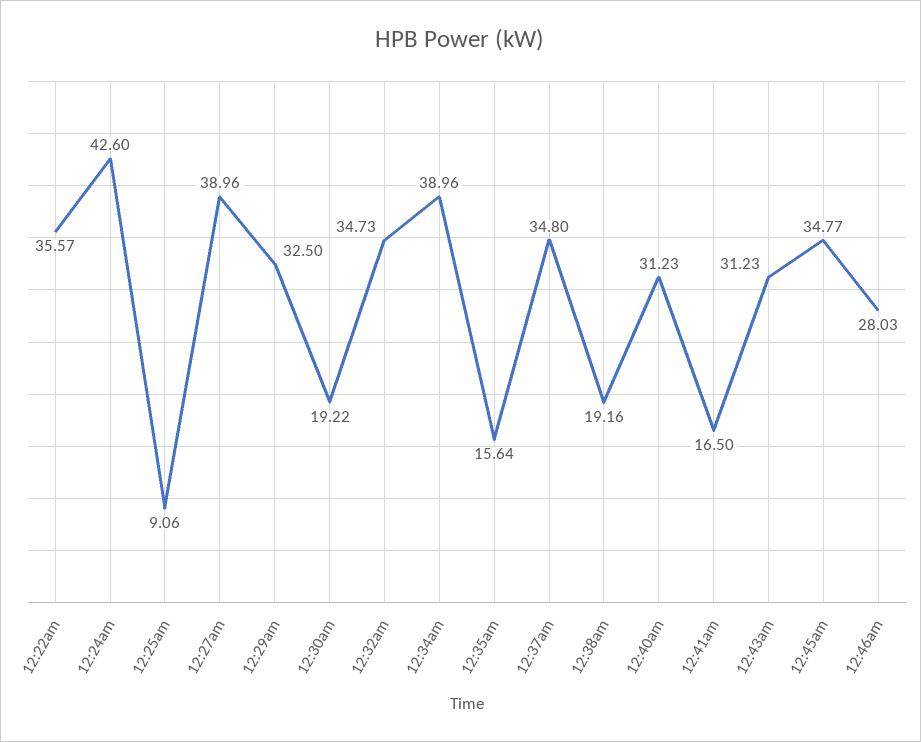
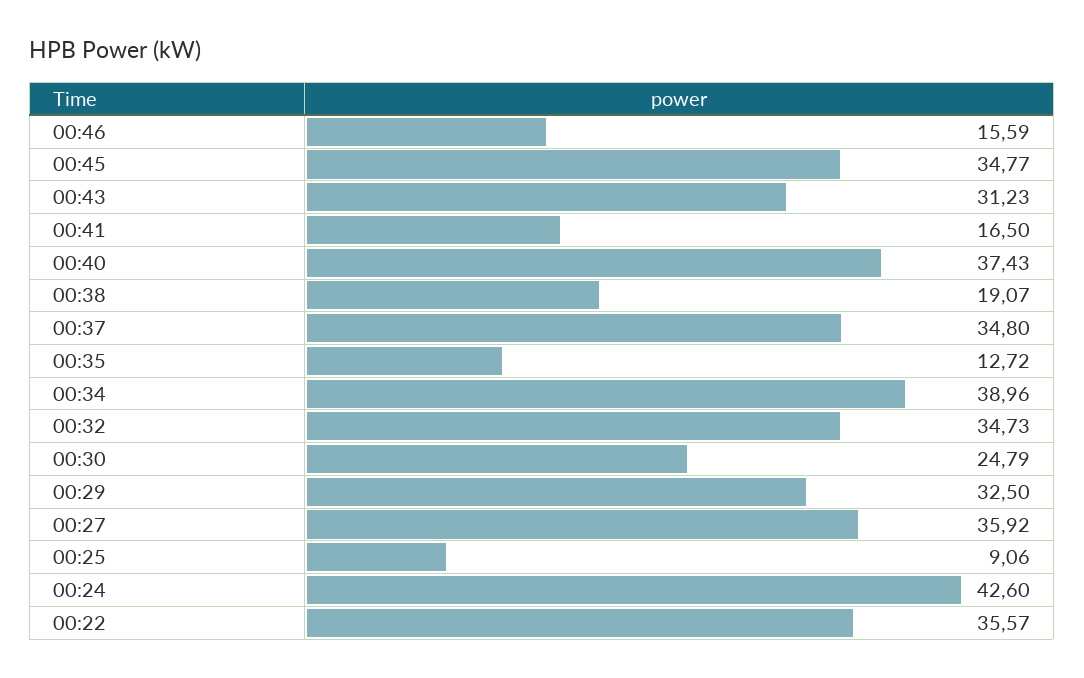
12:27am: 38.96 -> 35.92
12:30am: 19.22 -> 24.79
12:35am: 15.64 -> 12.72
12:38am: 19.16 -> 19.07
12:40am: 31.23 -> 37.43
12:46am: 28.03 -> 15.59

